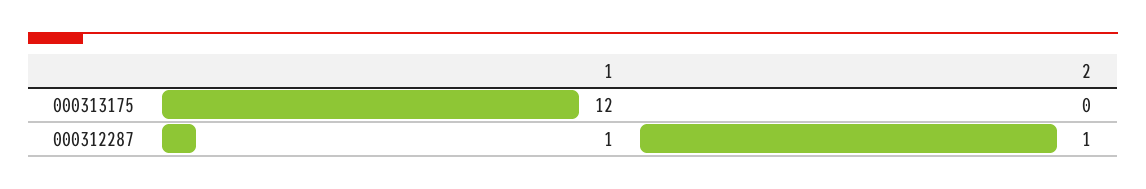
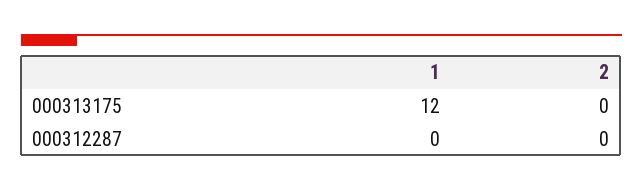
1, 000312287: 1 -> 0
2, 000312287: 1 -> 0

